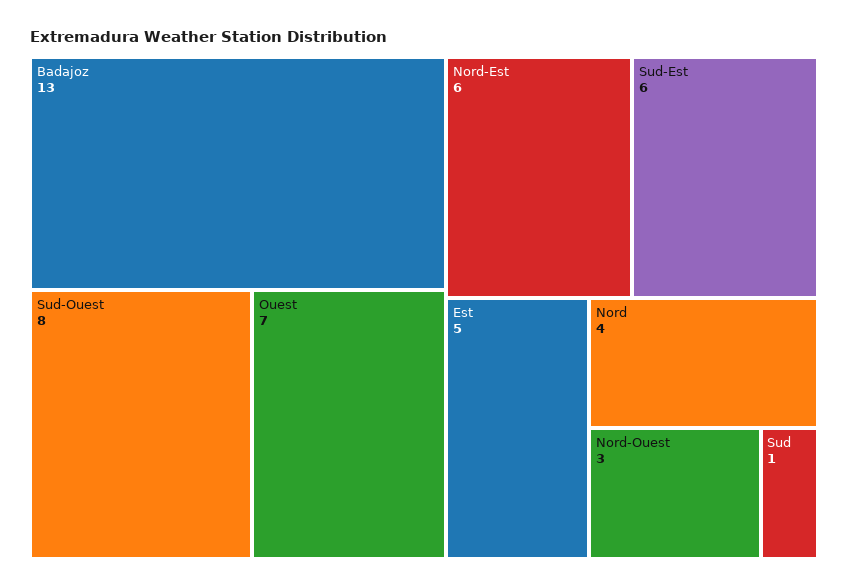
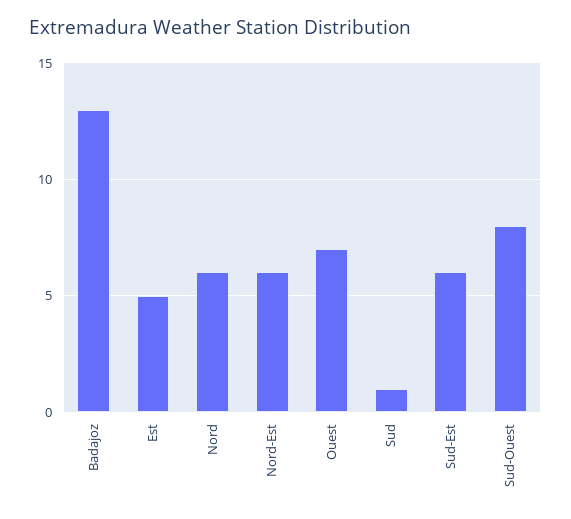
Nord: 4 -> 6
Nord-Ouest: 3 -> none

